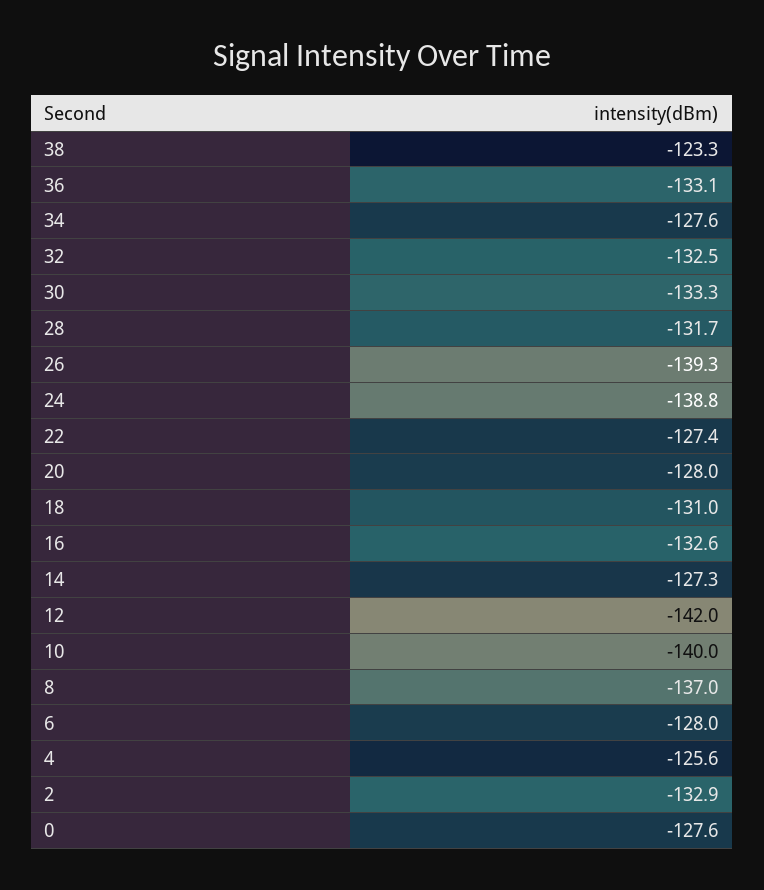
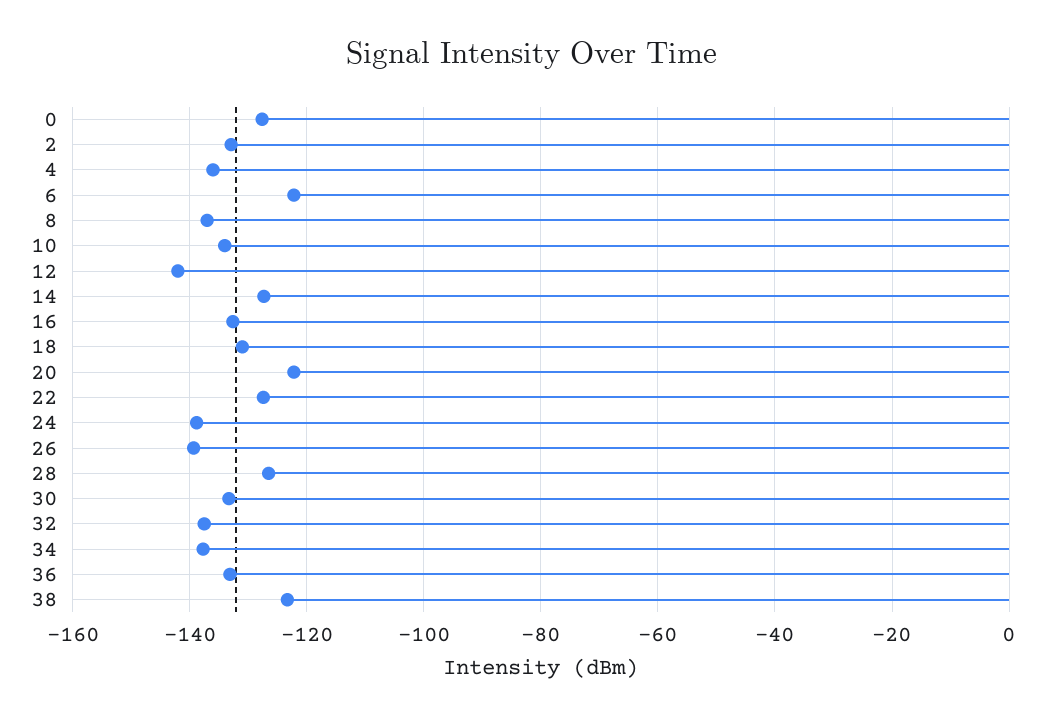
34: -127.6 -> -138
32: -132.5 -> -138
28: -131.7 -> -126
20: -128 -> -122
10: -140 -> -134
6: -128 -> -122
4: -125.6 -> -136

